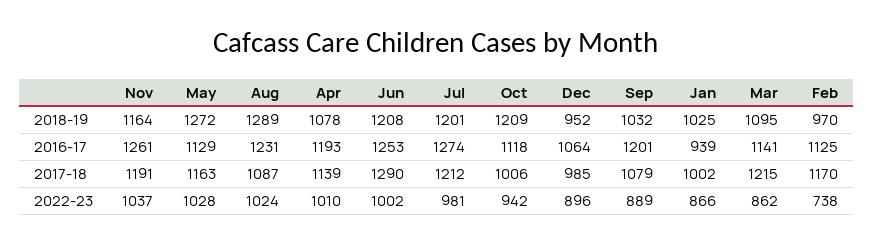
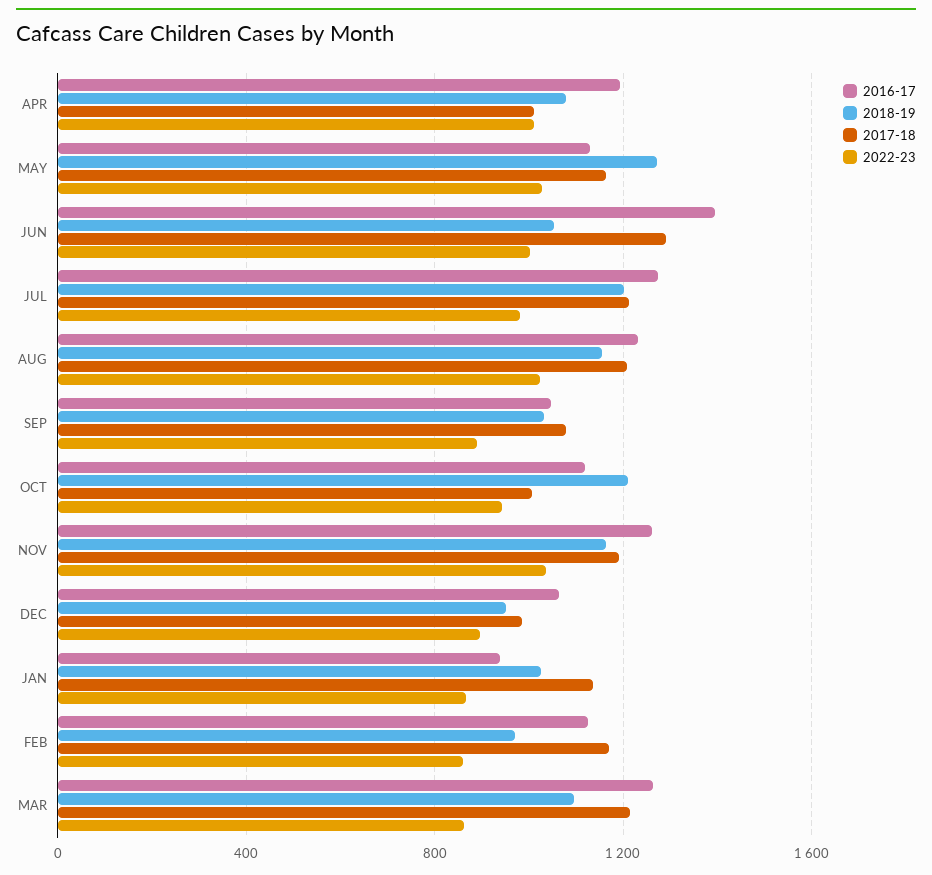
2018-19, Aug: 1289 -> 1150
2018-19, Jun: 1208 -> 1050
2016-17, Jun: 1253 -> 1400
2016-17, Sep: 1201 -> 1050
2016-17, Mar: 1141 -> 1250
2017-18, Aug: 1087 -> 1200
2017-18, Apr: 1139 -> 1000
2017-18, Jan: 1002 -> 1150
2022-23, Feb: 738 -> 850

